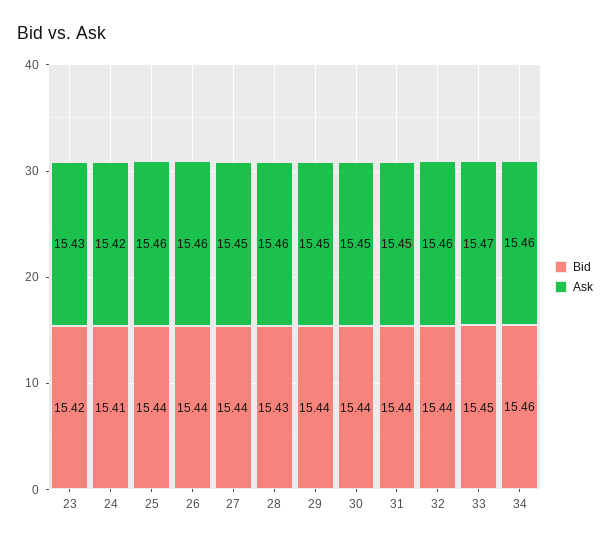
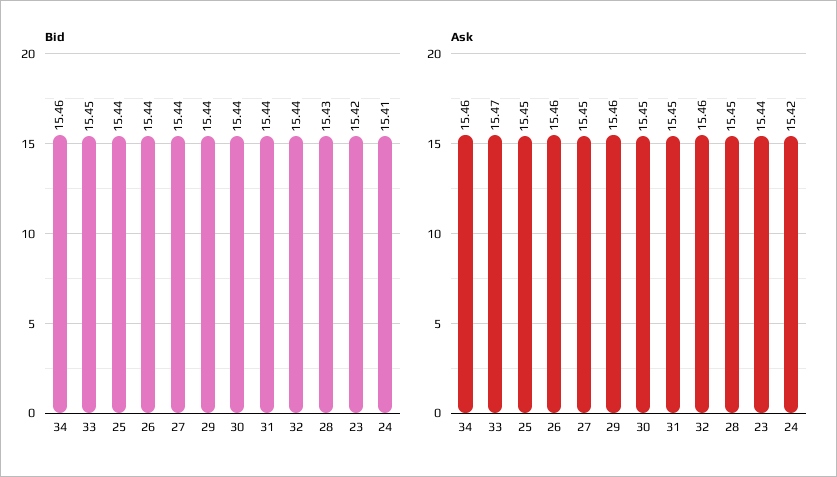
Ask, 23: 15.43 -> 15.44
Ask, 25: 15.46 -> 15.45
Ask, 28: 15.46 -> 15.45
Ask, 29: 15.45 -> 15.46

